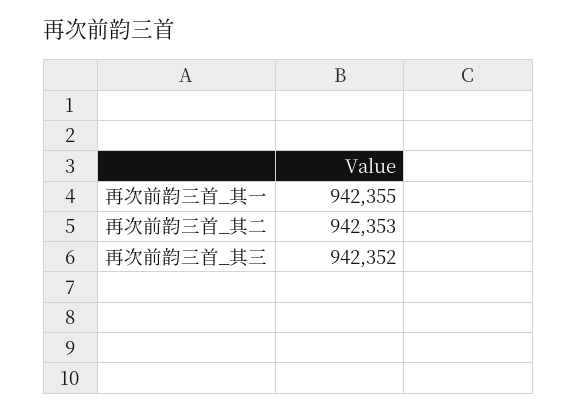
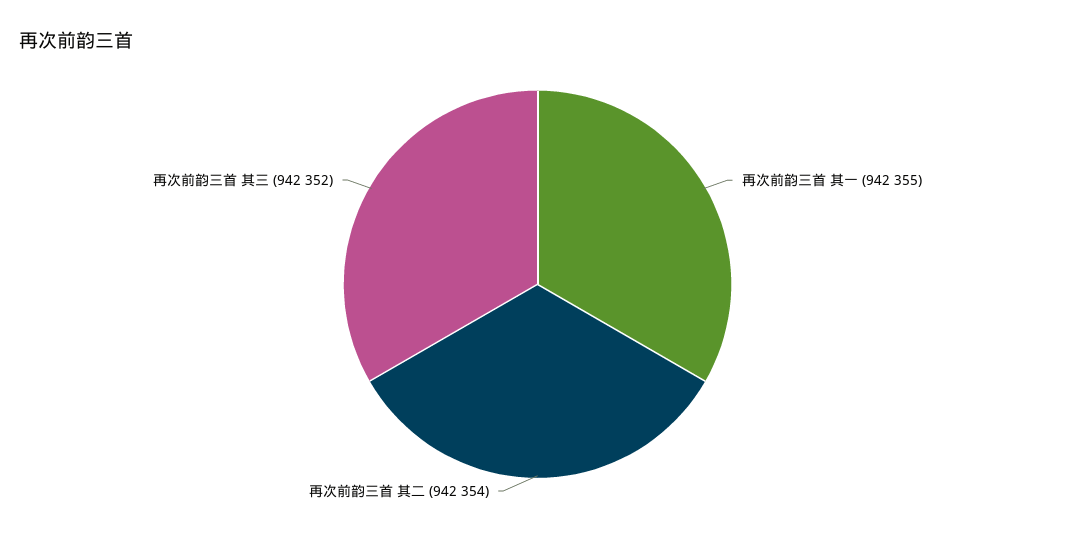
再次前韵三首_其二: 942353 -> 942354

